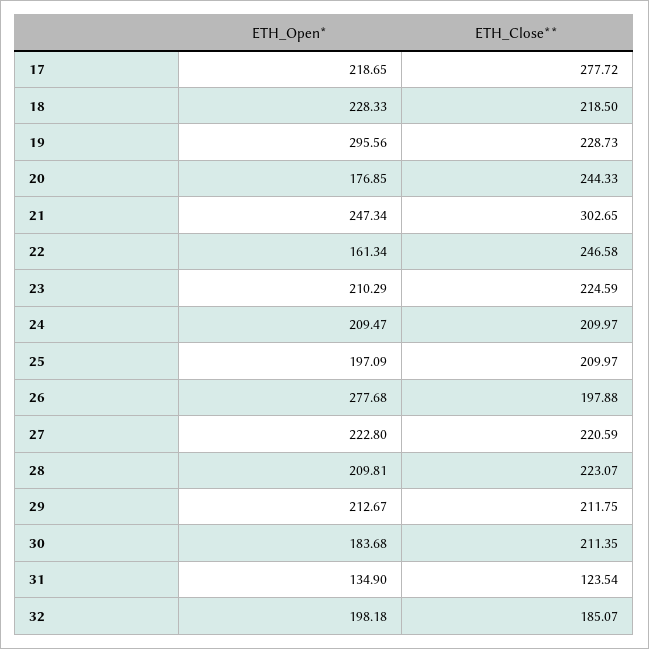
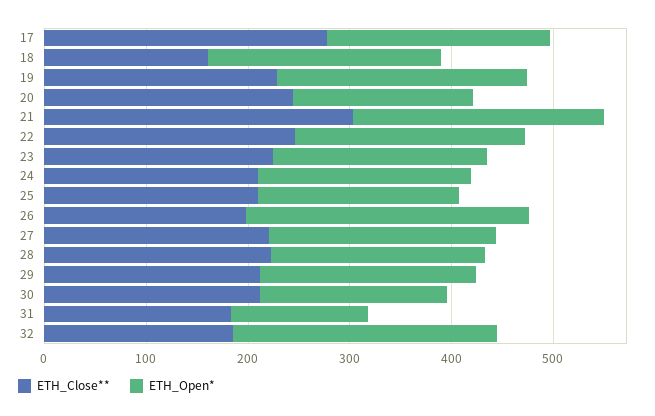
ETH_Close**, 18: 218.5 -> 160
ETH_Open*, 19: 295.56 -> 240
ETH_Open*, 22: 161.34 -> 220
ETH_Close**, 31: 123.54 -> 180
ETH_Open*, 32: 198.18 -> 260

